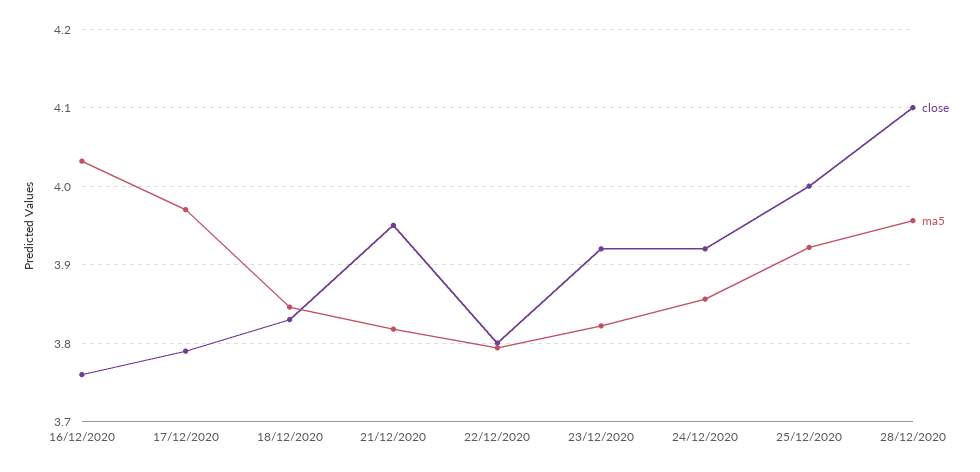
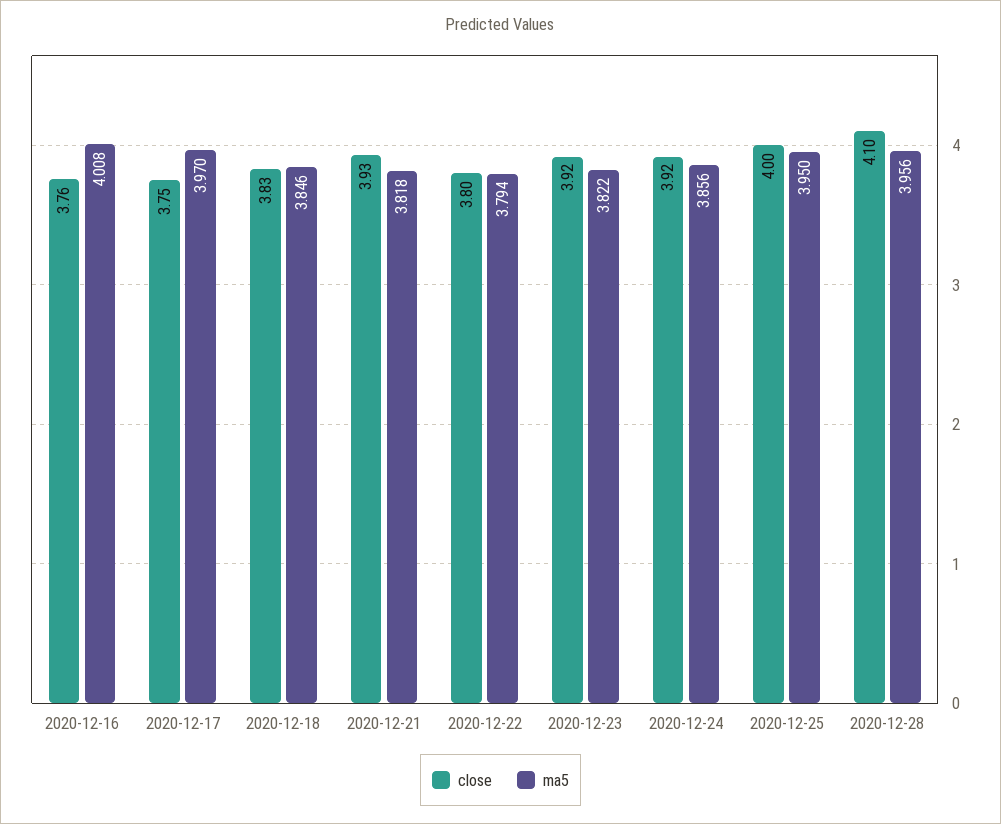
ma5, 16/12/2020: 4.03 -> 4.008
close, 17/12/2020: 3.79 -> 3.75
close, 21/12/2020: 3.95 -> 3.93
ma5, 25/12/2020: 3.92 -> 3.95

